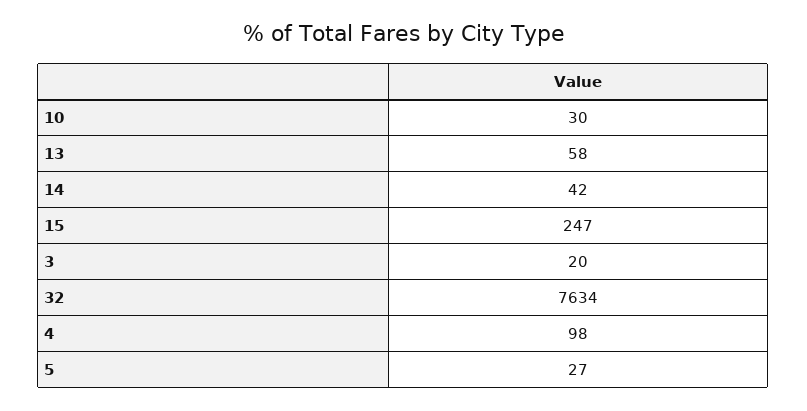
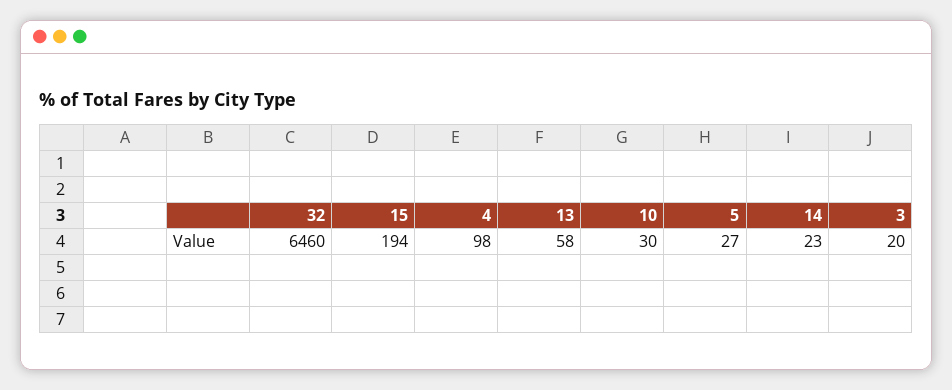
14: 42 -> 23
15: 247 -> 194
32: 7634 -> 6460

